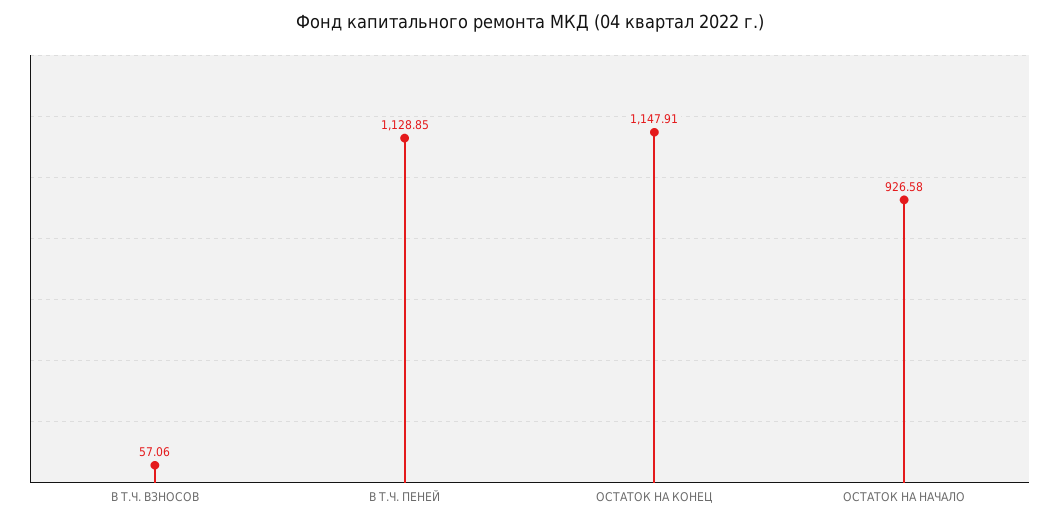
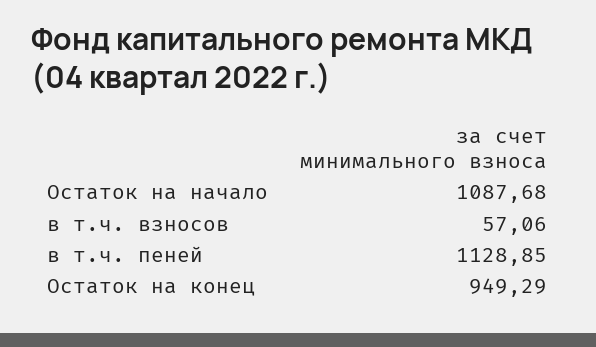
ОСТАТОК НА КОНЕЦ: 1147.91 -> 949.29
ОСТАТОК НА НАЧАЛО: 926.58 -> 1087.68

